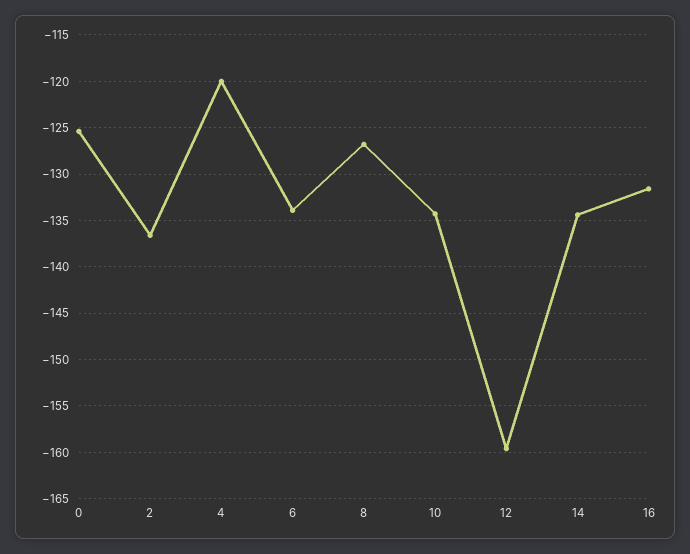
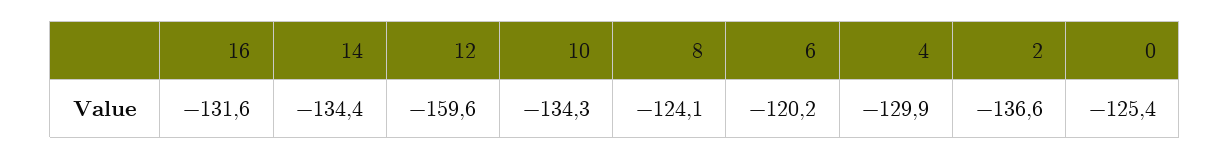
4: -120 -> -129.9
6: -134 -> -120.2
8: -127 -> -124.1

